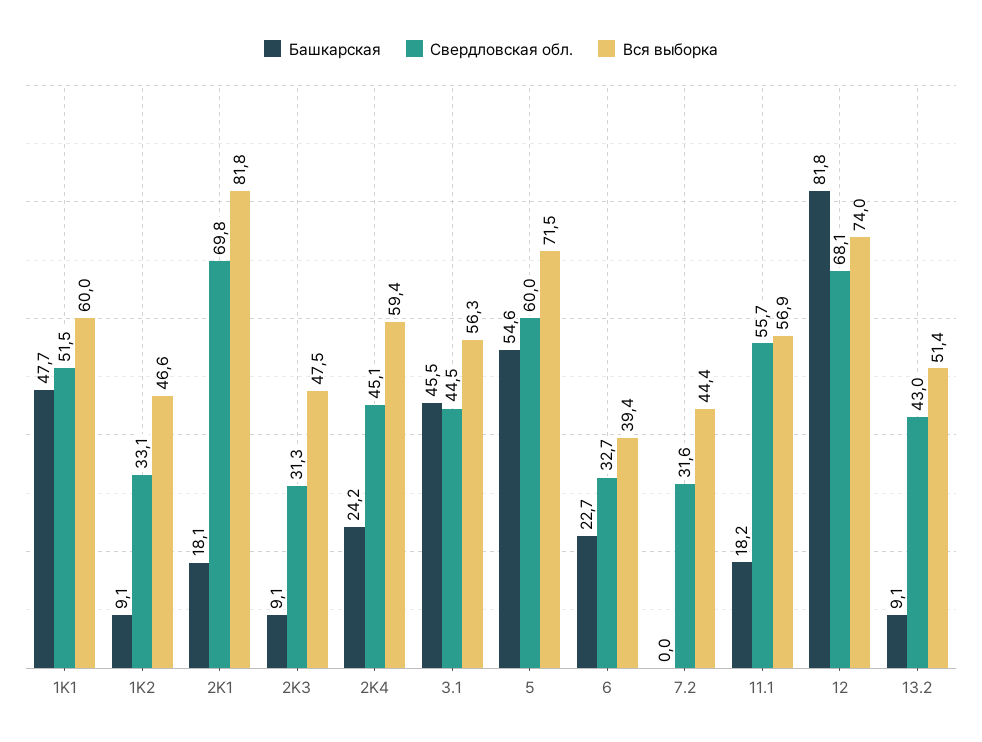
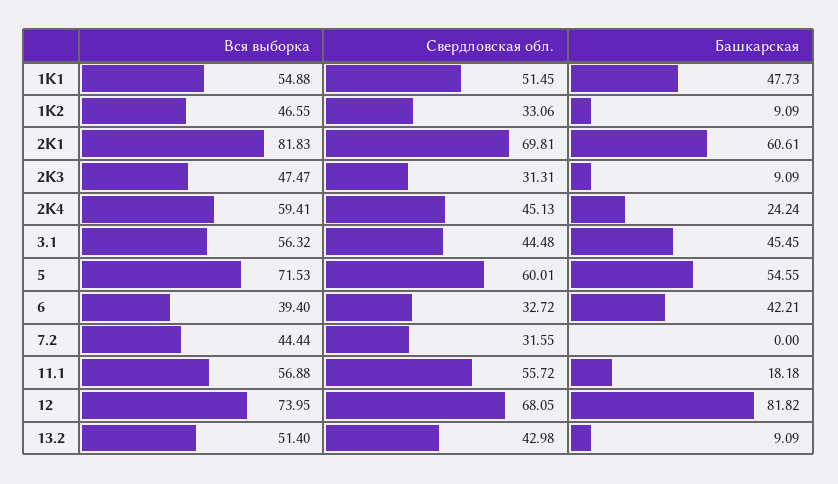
Вся выборка, 1K1: 60 -> 54.88
Башкарская, 2K1: 18.1 -> 60.61
Башкарская, 6: 22.7 -> 42.21

